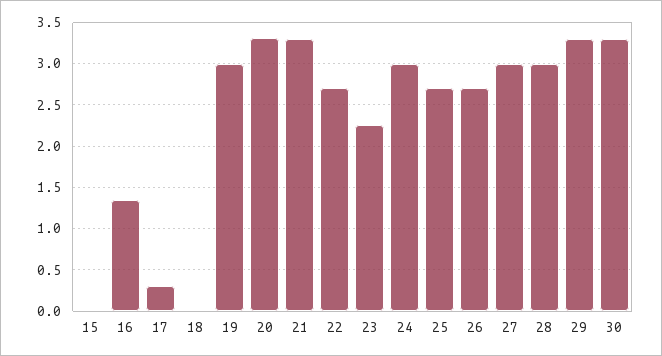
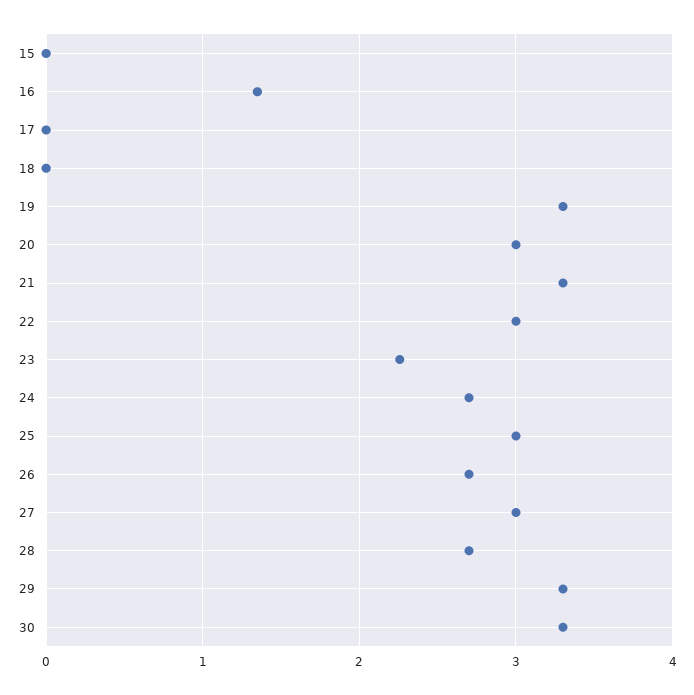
17: 0.3 -> 0
19: 3 -> 3.3
20: 3.3 -> 3
22: 2.7 -> 3
24: 3 -> 2.7
25: 2.7 -> 3
28: 3 -> 2.7

